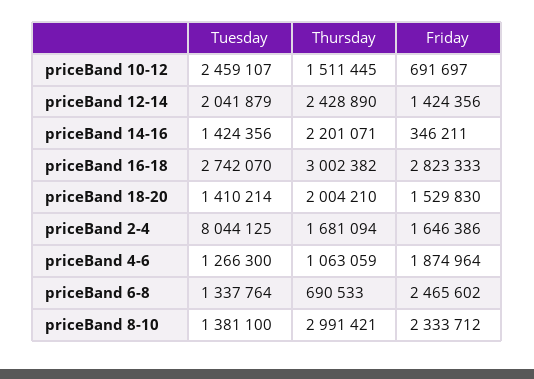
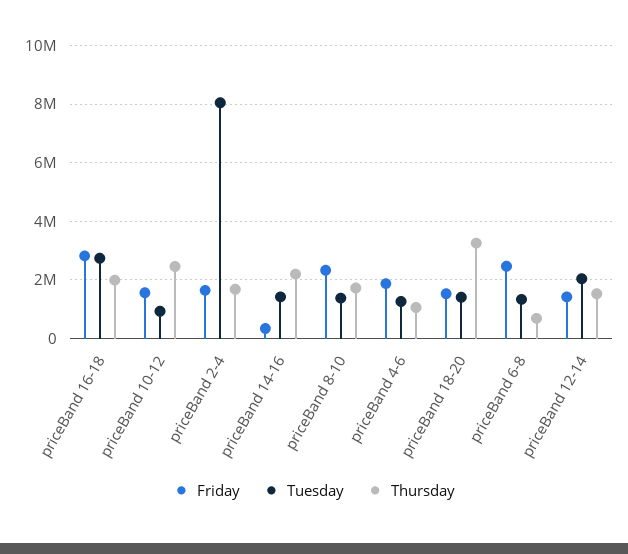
Tuesday, priceBand 10-12: 2459107 -> 1000000
Thursday, priceBand 10-12: 1511445 -> 2500000
Friday, priceBand 10-12: 691697 -> 1500000
Thursday, priceBand 12-14: 2428890 -> 1500000
Thursday, priceBand 16-18: 3002382 -> 2000000
Thursday, priceBand 18-20: 2004210 -> 3250000
Thursday, priceBand 8-10: 2991421 -> 1750000

